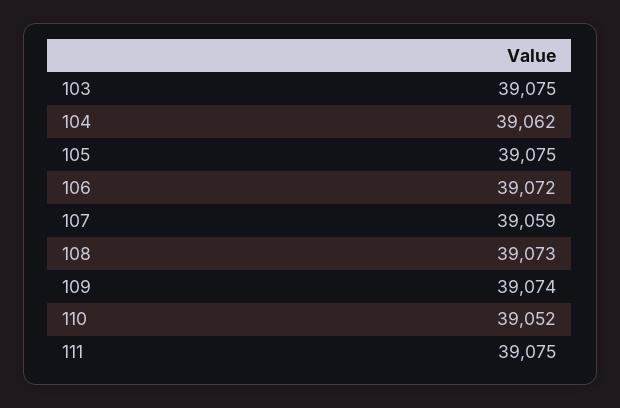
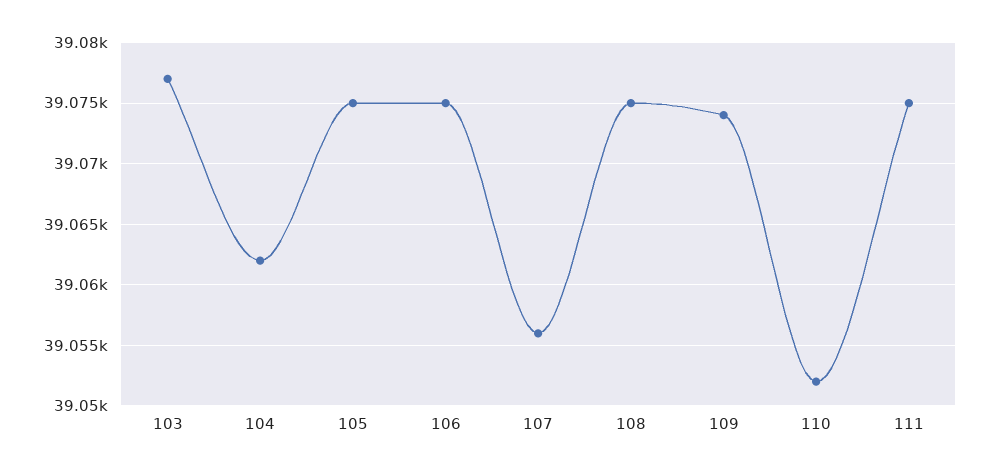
103: 39075 -> 39077
106: 39072 -> 39075
107: 39059 -> 39056
108: 39073 -> 39075

